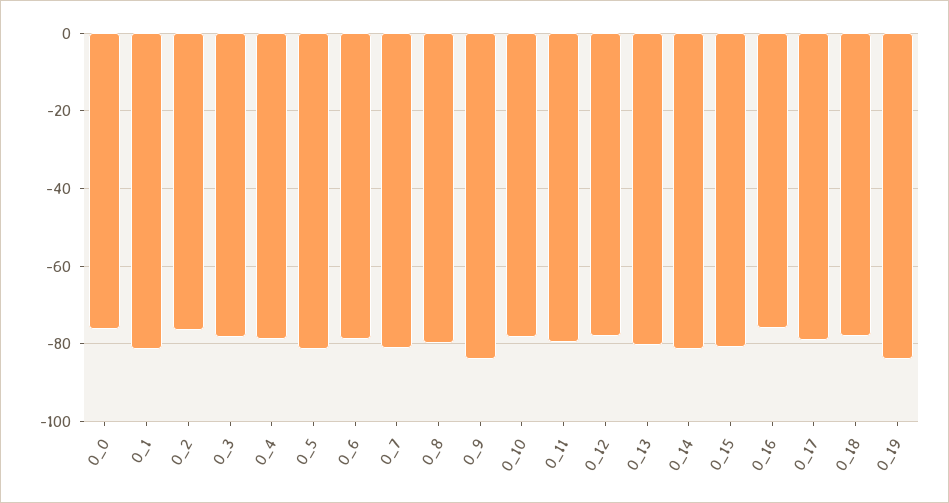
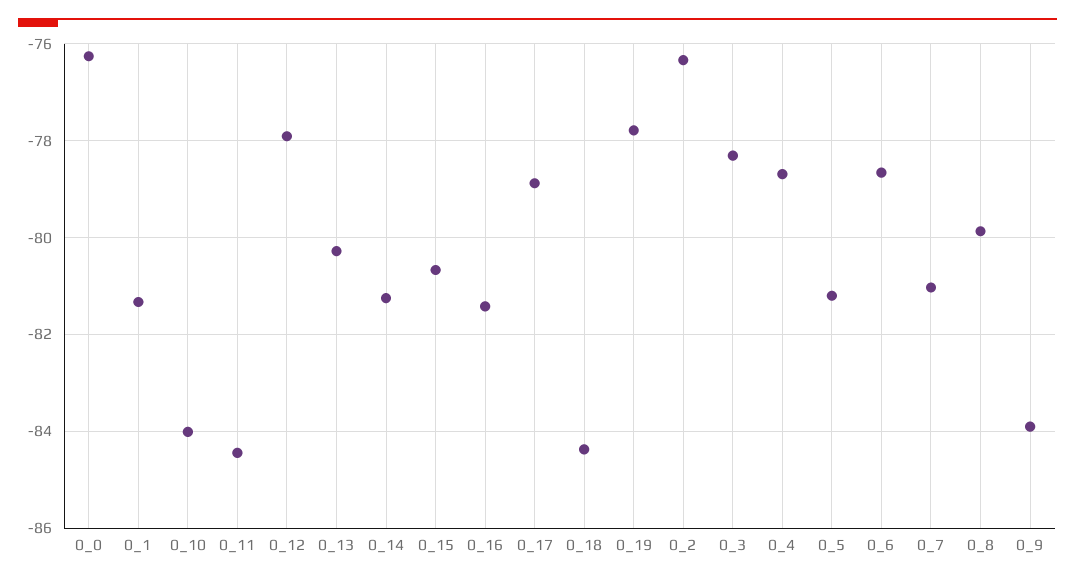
0_10: -78 -> -84
0_11: -80 -> -84.4
0_16: -76 -> -81.4
0_18: -78 -> -84.4
0_19: -84 -> -77.8

